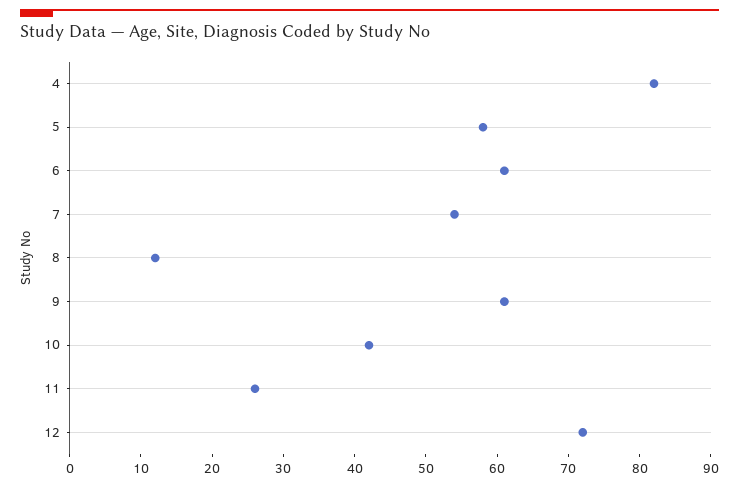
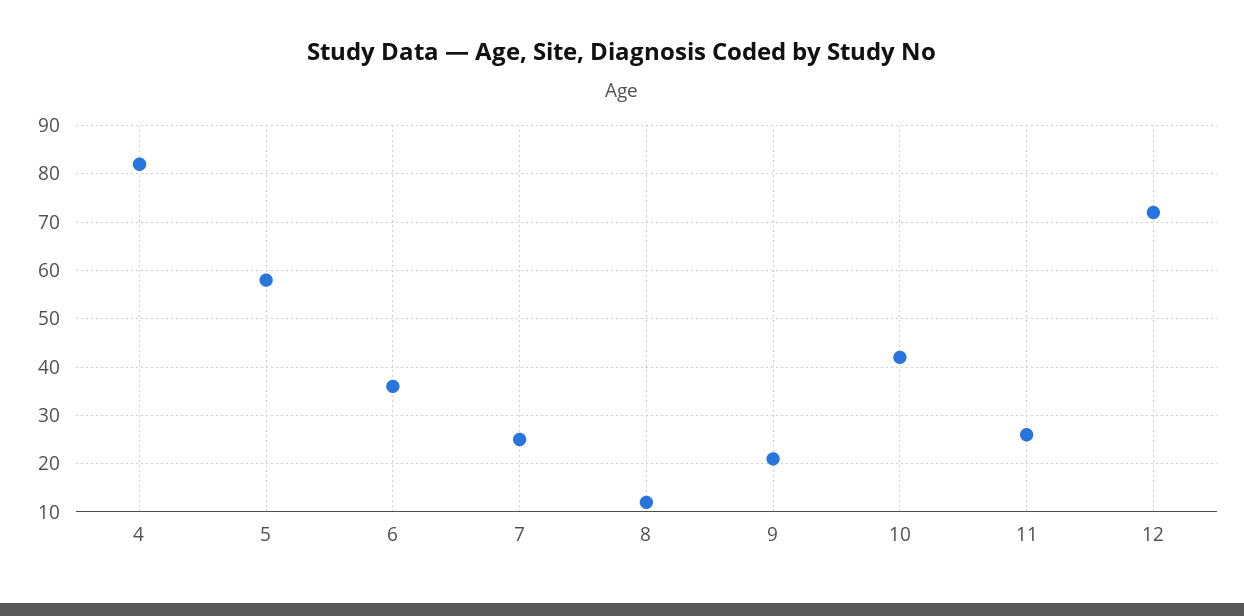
6: 60 -> 35
7: 55 -> 25
9: 60 -> 20

